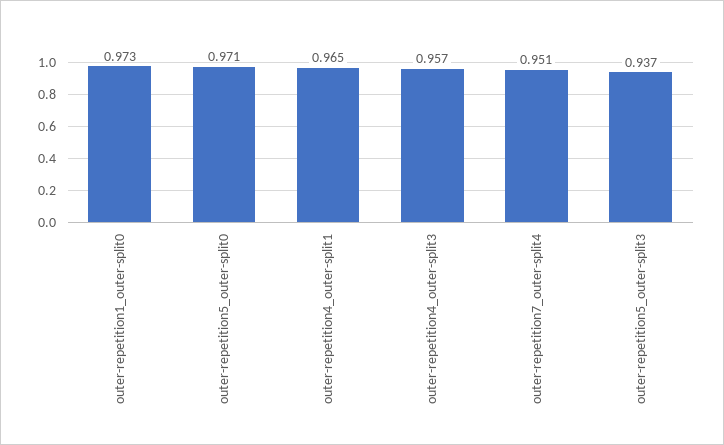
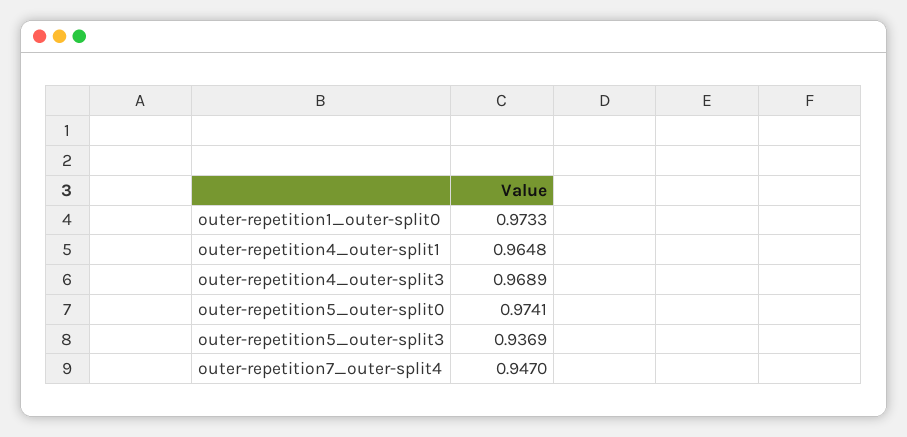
outer-repetition5_outer-split0: 0.971 -> 0.9741
outer-repetition4_outer-split3: 0.957 -> 0.9689
outer-repetition7_outer-split4: 0.951 -> 0.947

